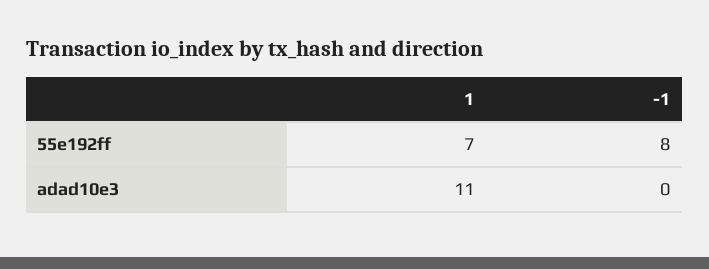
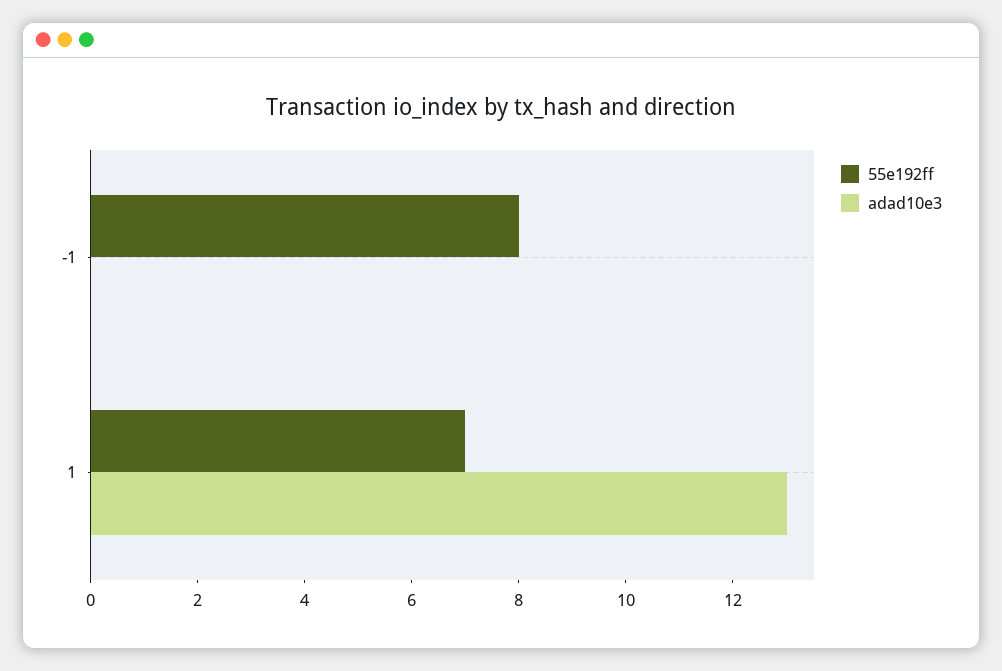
adad10e3, 1: 11 -> 13

